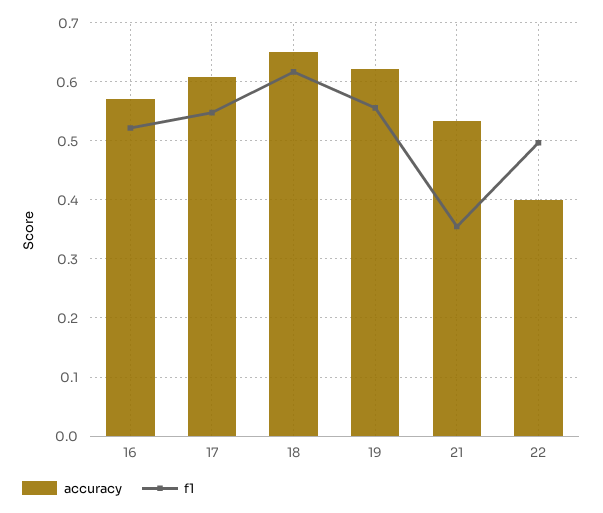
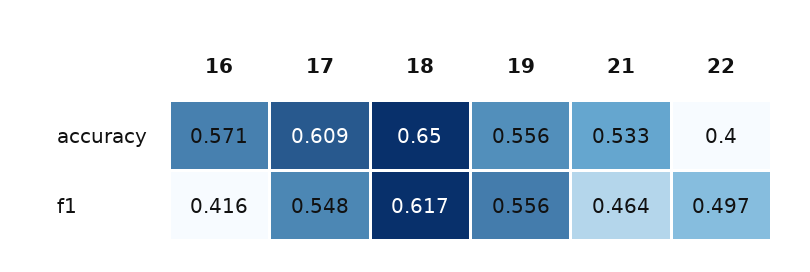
f1, 16: 0.52 -> 0.416
accuracy, 19: 0.62 -> 0.556
f1, 21: 0.36 -> 0.464

